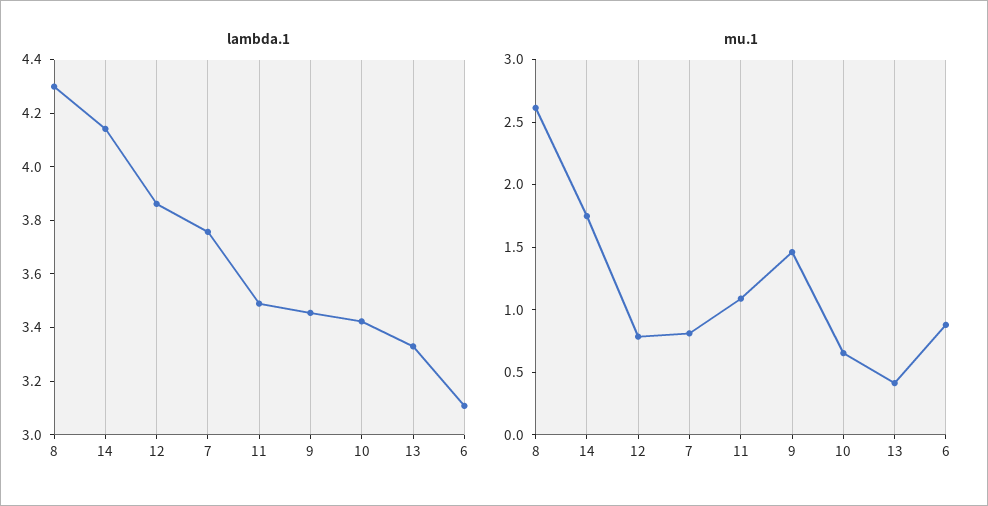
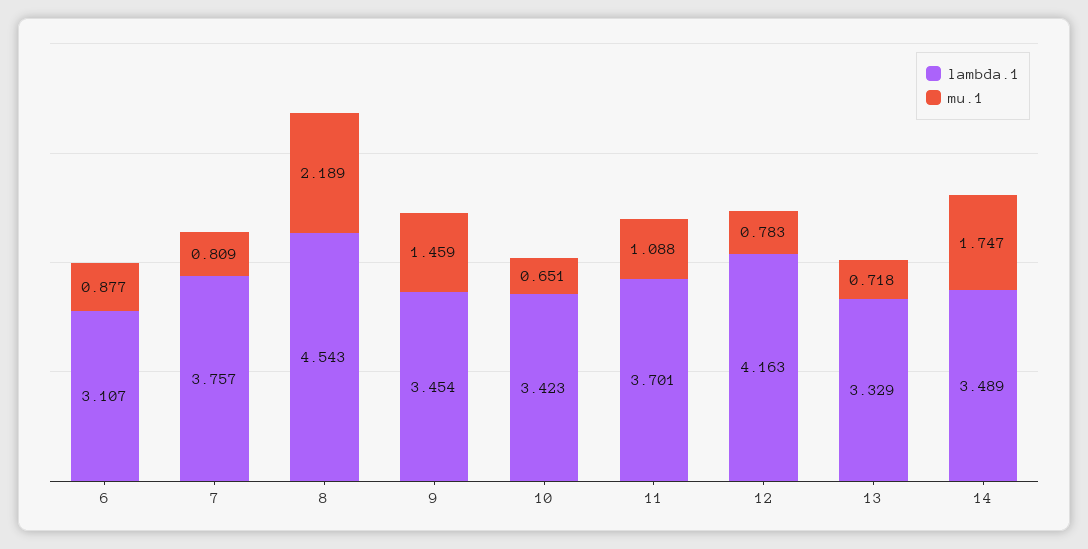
lambda.1, 8: 4.3 -> 4.543
lambda.1, 14: 4.15 -> 3.489
lambda.1, 12: 3.85 -> 4.163
lambda.1, 11: 3.5 -> 3.701
mu.1, 8: 2.6 -> 2.189
mu.1, 13: 0.4 -> 0.718

